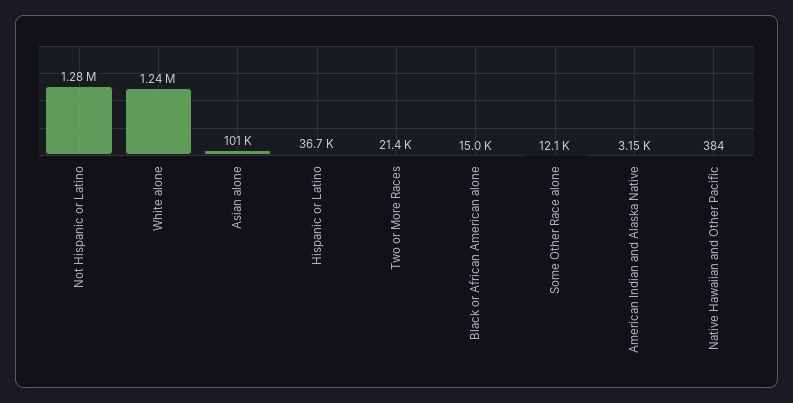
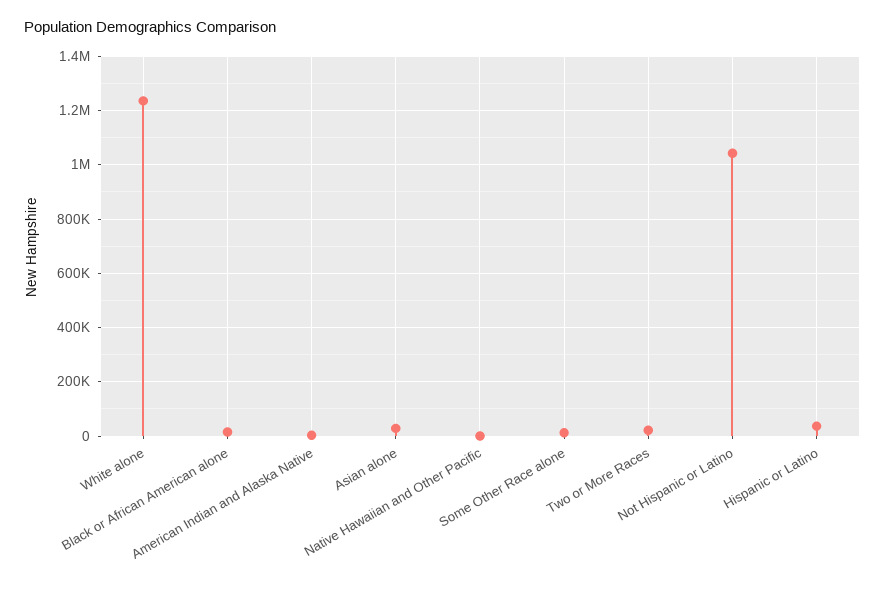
Not Hispanic or Latino: 1280000 -> 1050000
Asian alone: 101000 -> 25000

